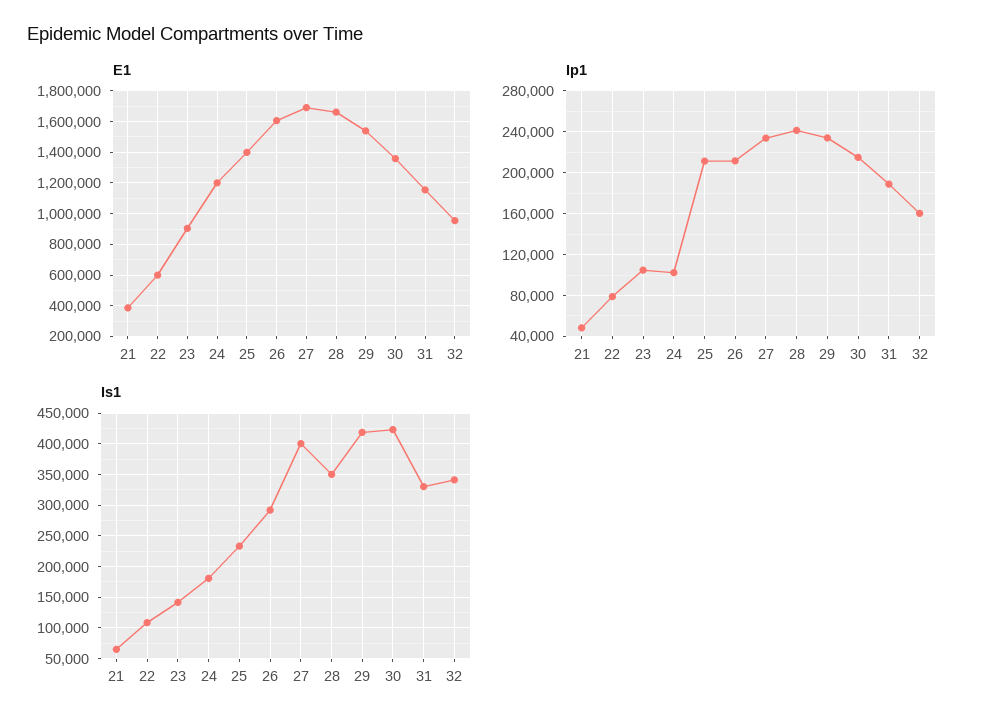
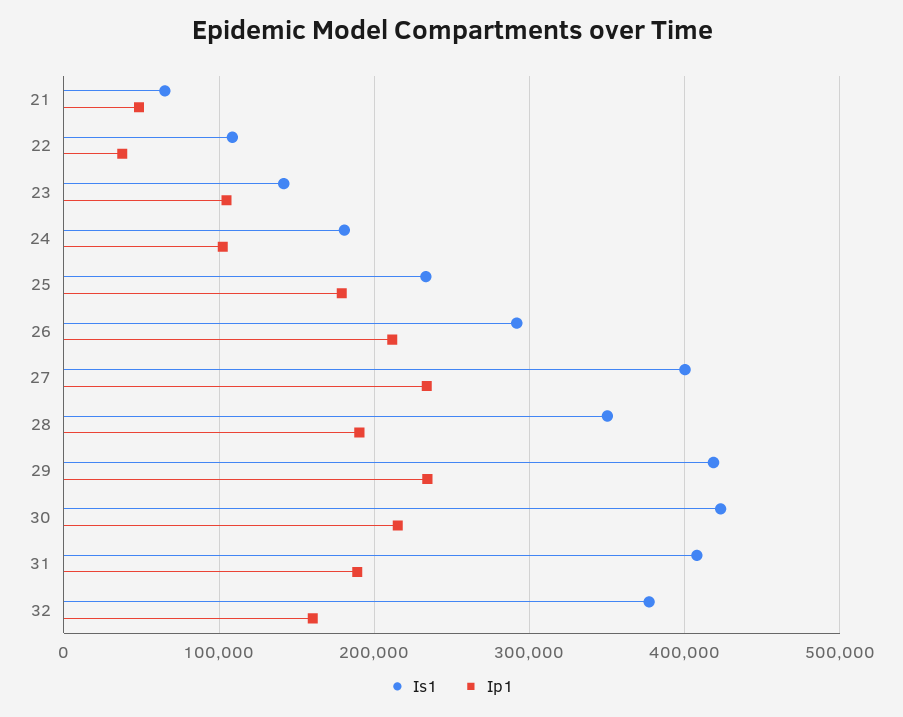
E1, 21: 400000 -> none
E1, 22: 600000 -> none
E1, 23: 900000 -> none
E1, 24: 1200000 -> none
E1, 25: 1400000 -> none
E1, 26: 1600000 -> none
E1, 27: 1700000 -> none
E1, 28: 1650000 -> none
E1, 29: 1550000 -> none
E1, 30: 1350000 -> none
E1, 31: 1150000 -> none
E1, 32: 950000 -> none
Ip1, 22: 80000 -> 40000
Ip1, 25: 210000 -> 180000
Ip1, 28: 240000 -> 190000
Is1, 31: 330000 -> 410000
Is1, 32: 340000 -> 380000

